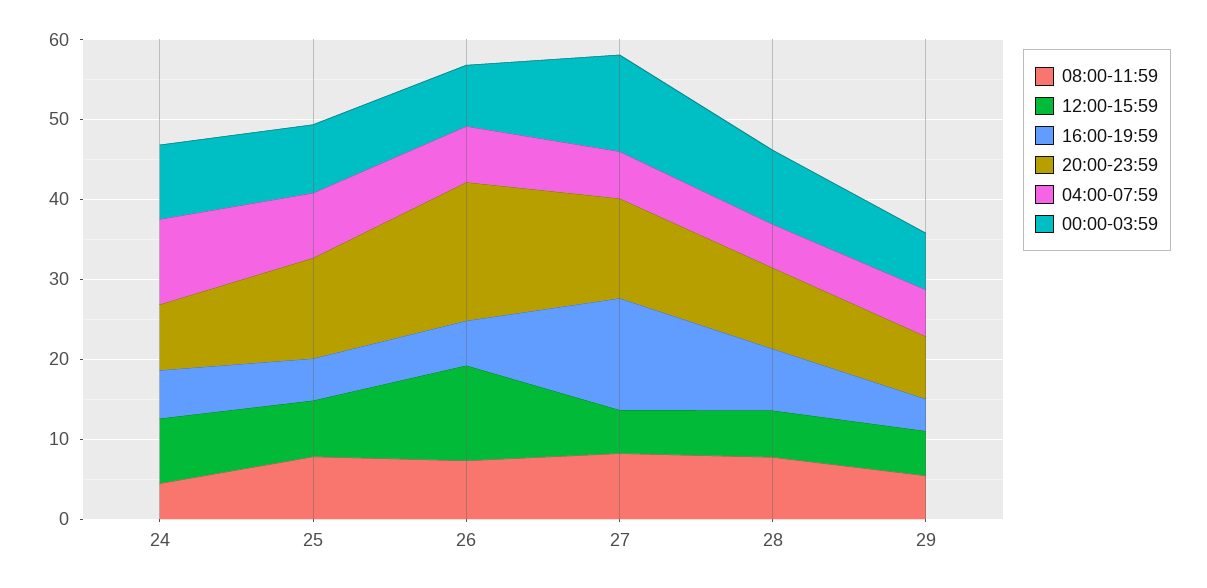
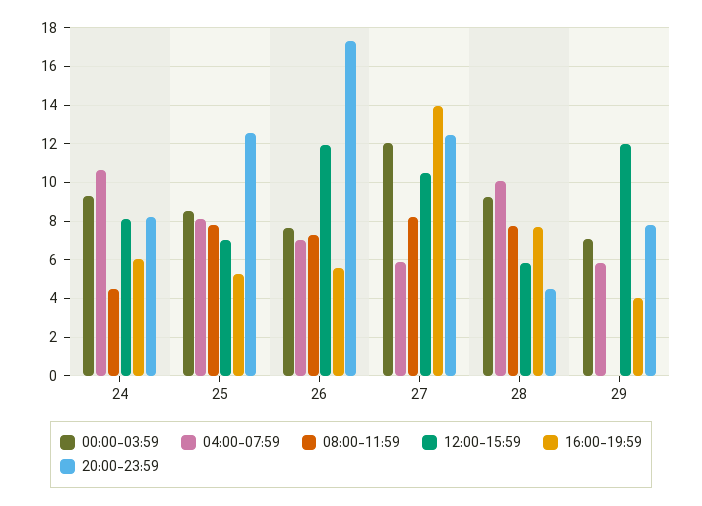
12:00-15:59, 27: 6 -> 10.5
20:00-23:59, 28: 10 -> 4.5
04:00-07:59, 28: 6 -> 10
08:00-11:59, 29: 6 -> 0
12:00-15:59, 29: 6 -> 12

